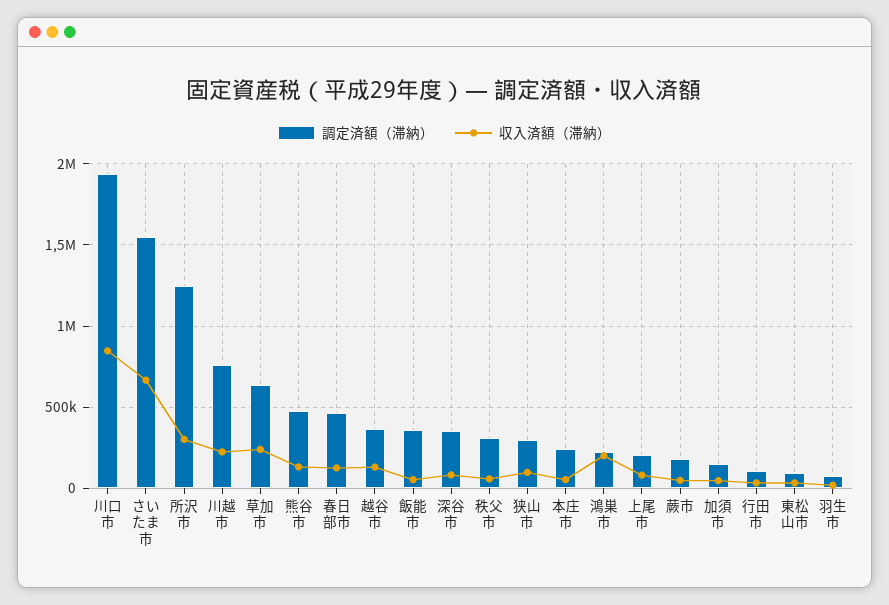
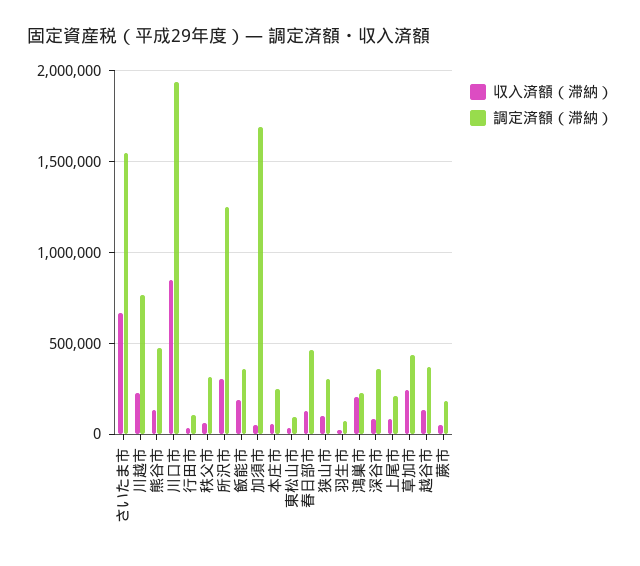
調定済額（滞納）, 草加市: 650000 -> 450000
収入済額（滞納）, 飯能市: 50000 -> 200000
調定済額（滞納）, 加須市: 150000 -> 1700000

